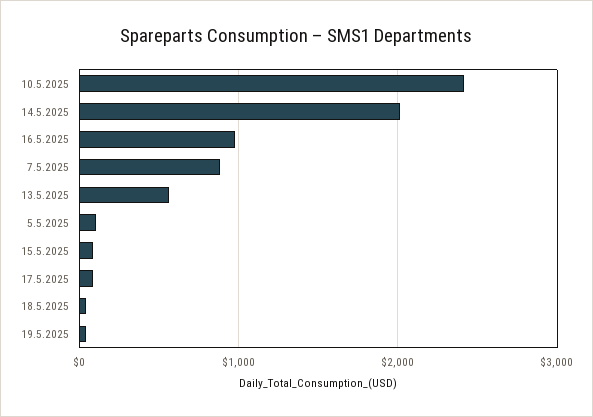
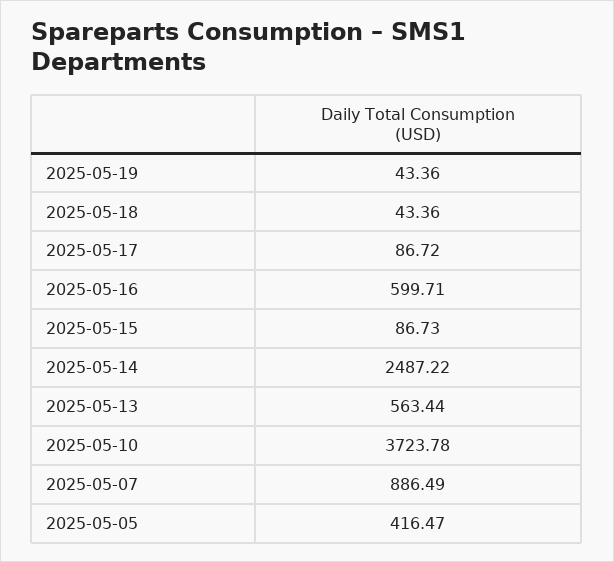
10.5.2025: 2400 -> 3723.78
14.5.2025: 2000 -> 2487.22
16.5.2025: 1000 -> 599.71
5.5.2025: 100 -> 416.47

